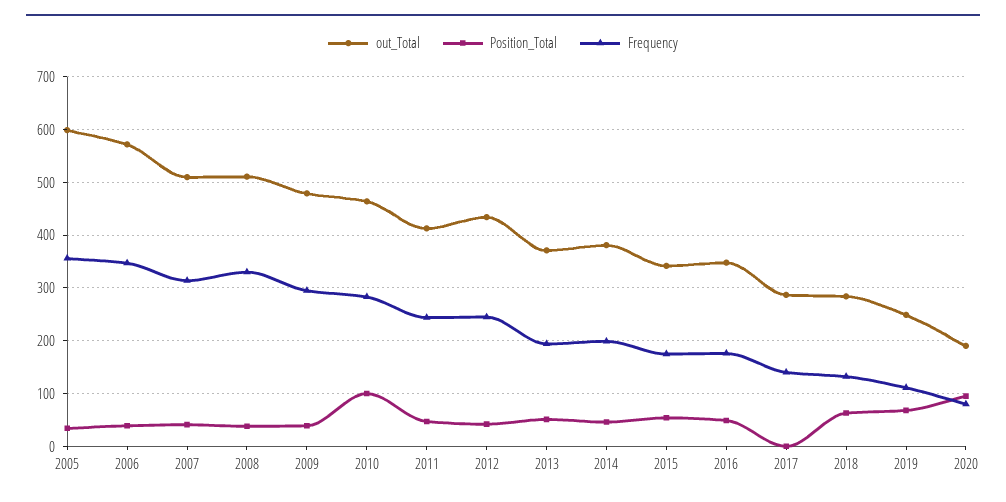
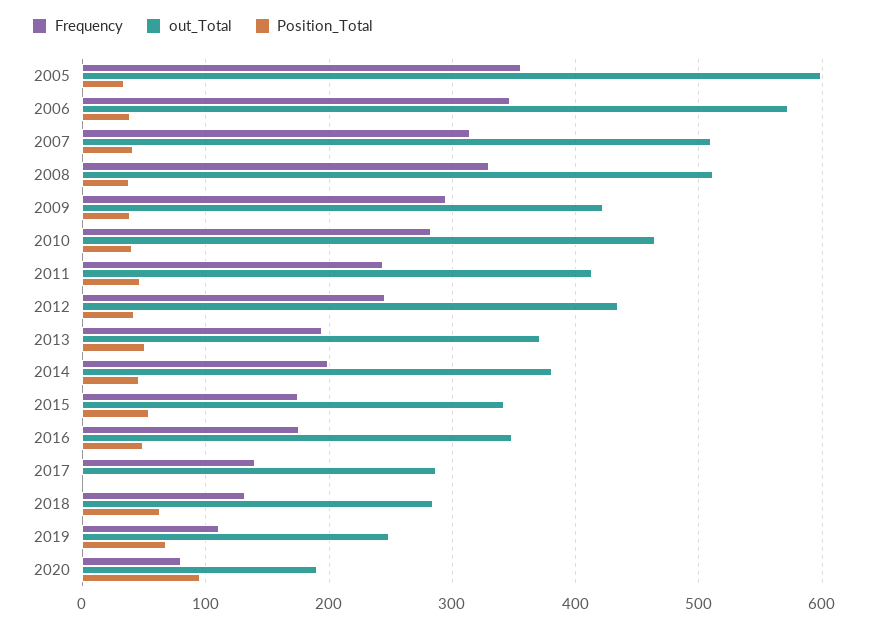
out_Total, 2009: 480 -> 420
Position_Total, 2010: 100 -> 40

